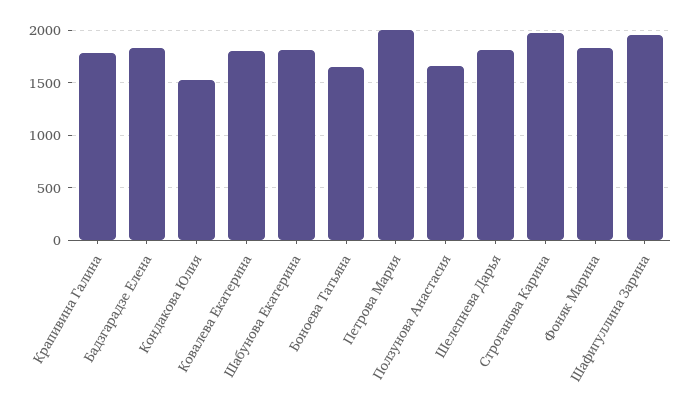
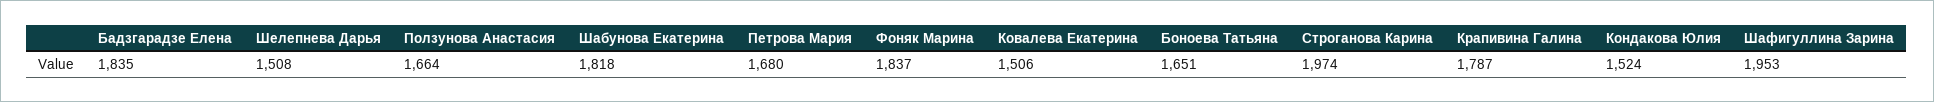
Ковалева Екатерина: 1800 -> 1506
Петрова Мария: 2000 -> 1680
Шелепнева Дарья: 1800 -> 1508

